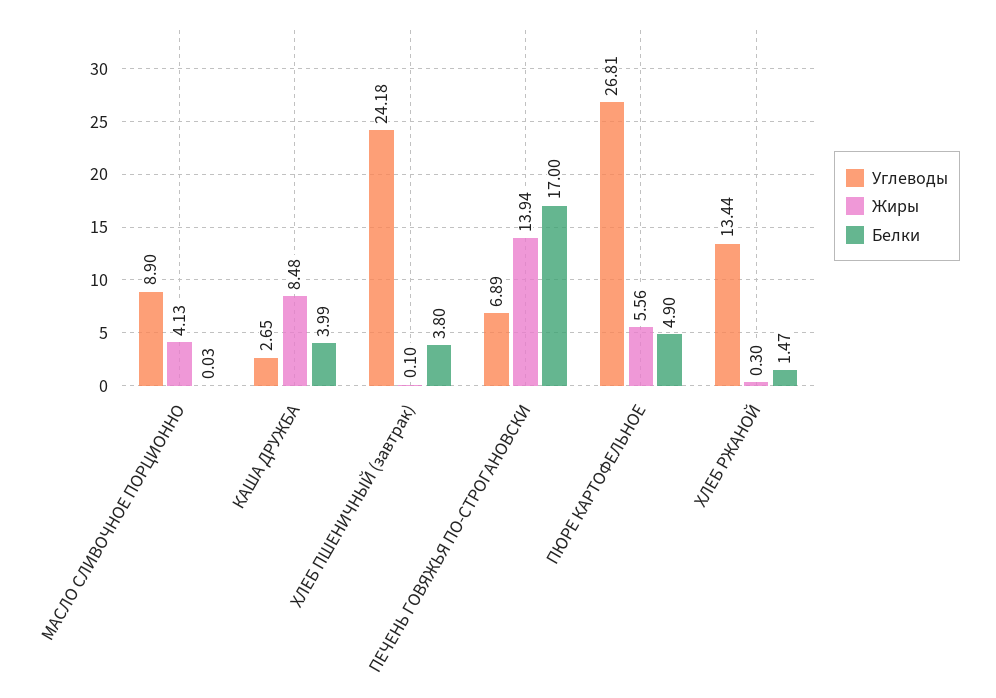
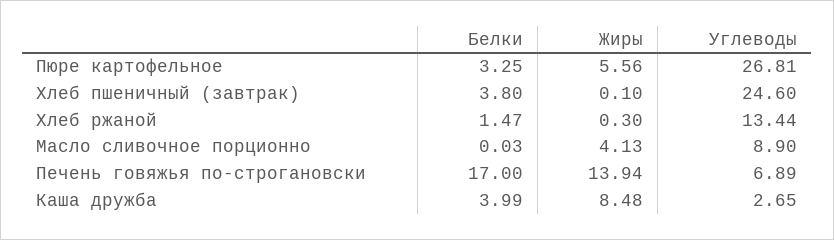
Углеводы, ХЛЕБ ПШЕНИЧНЫЙ (завтрак): 24.18 -> 24.6
Белки, ПЮРЕ КАРТОФЕЛЬНОЕ: 4.9 -> 3.25

